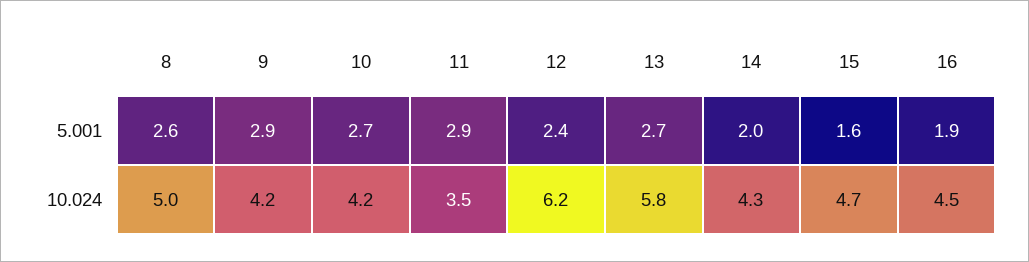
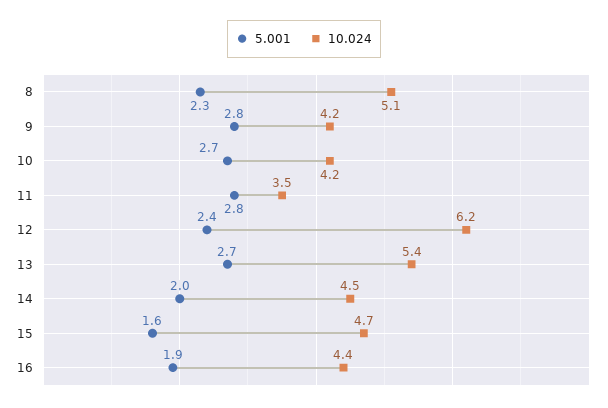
5.001, 8: 2.6 -> 2.3
5.001, 9: 2.9 -> 2.8
5.001, 11: 2.9 -> 2.8
10.024, 8: 5 -> 5.1
10.024, 13: 5.8 -> 5.4
10.024, 14: 4.3 -> 4.5
10.024, 16: 4.5 -> 4.4

